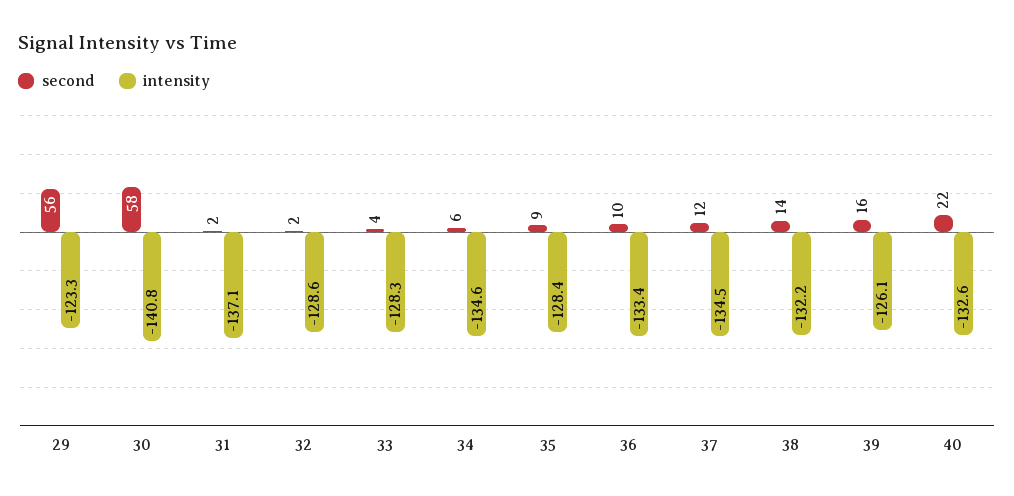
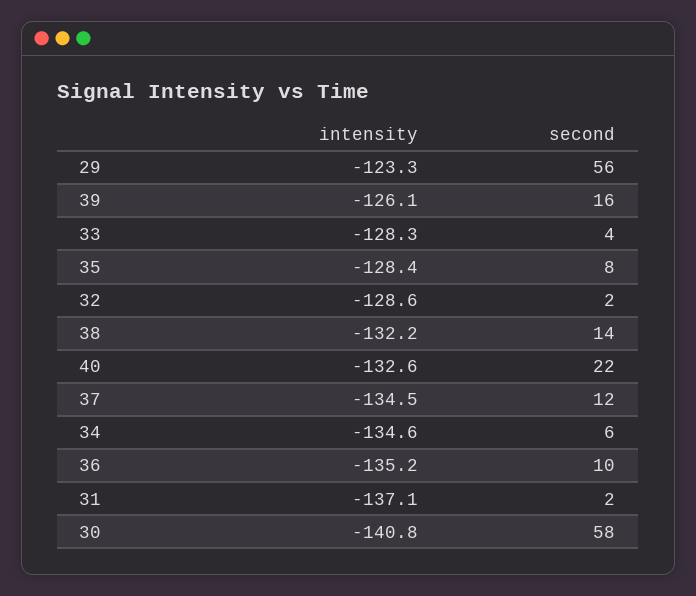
second, 35: 9 -> 8
intensity, 36: -133.4 -> -135.2

